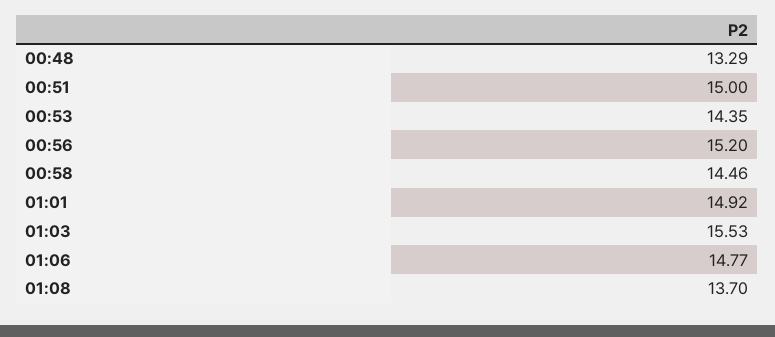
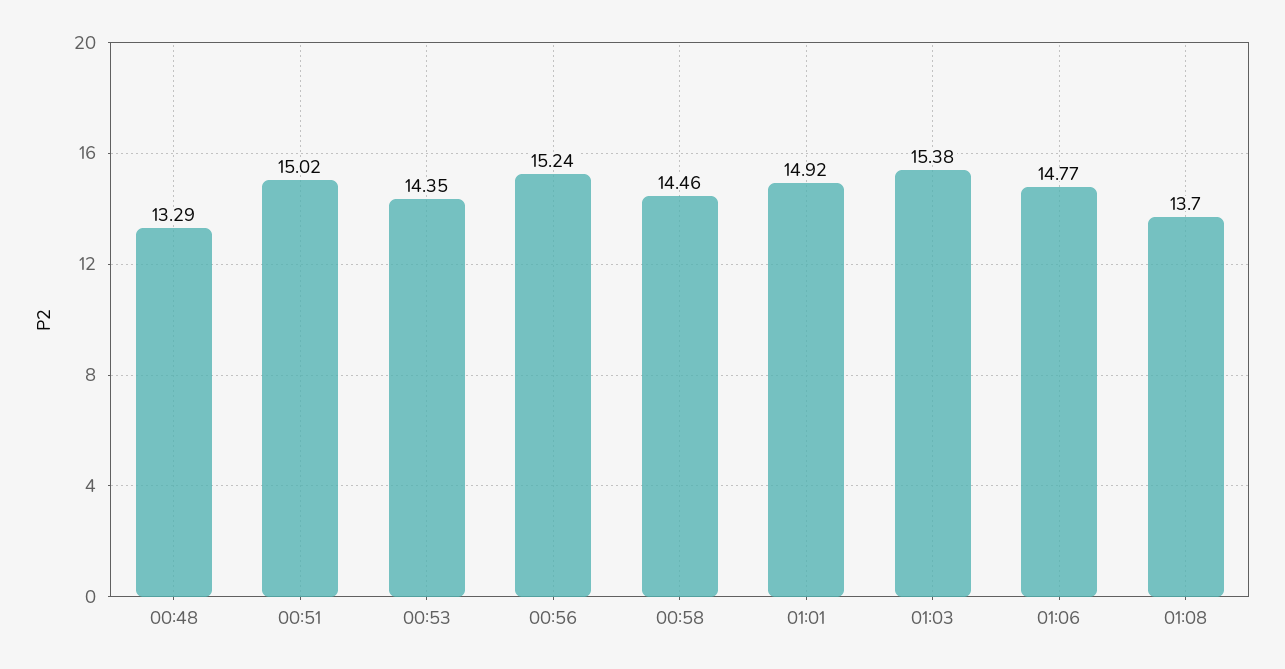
00:51: 15 -> 15.02
00:56: 15.2 -> 15.24
01:03: 15.53 -> 15.38

